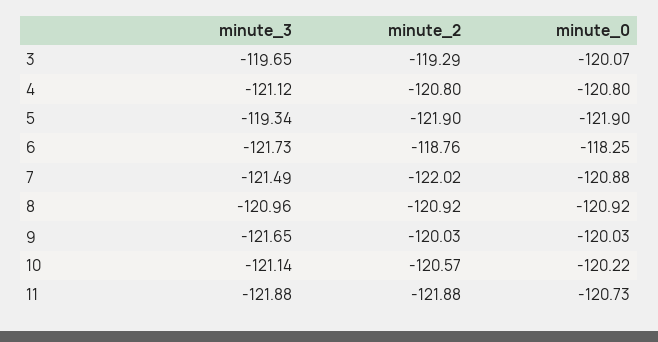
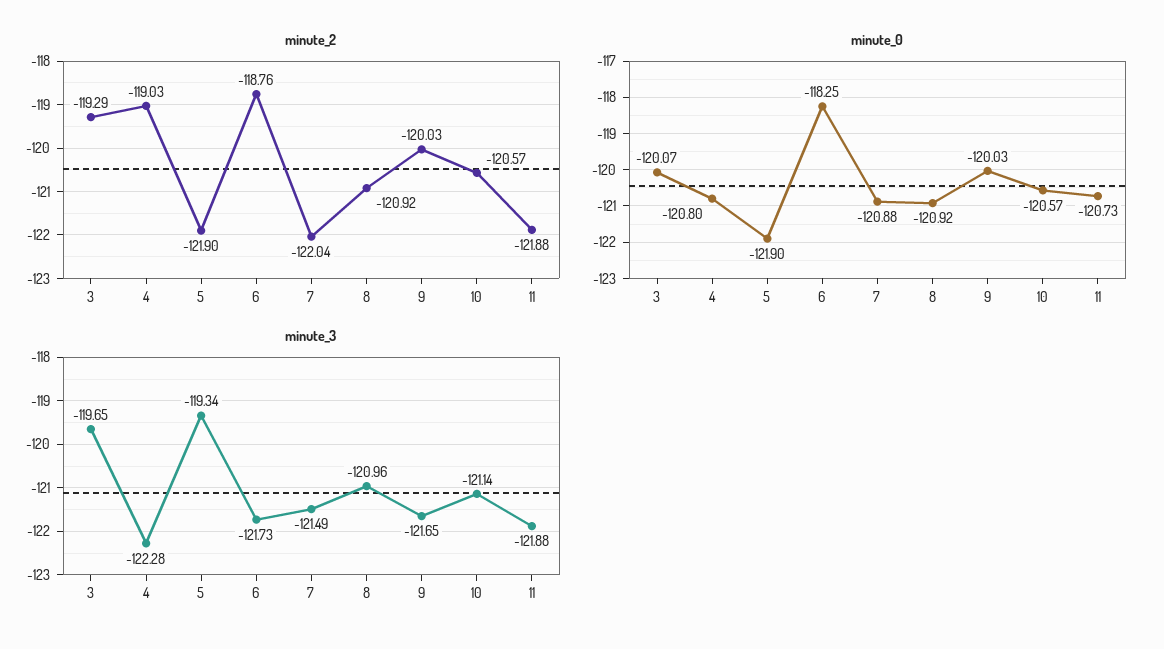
minute_3, 4: -121.12 -> -122.28
minute_2, 4: -120.8 -> -119.03
minute_2, 7: -122.02 -> -122.04
minute_0, 10: -120.22 -> -120.57

